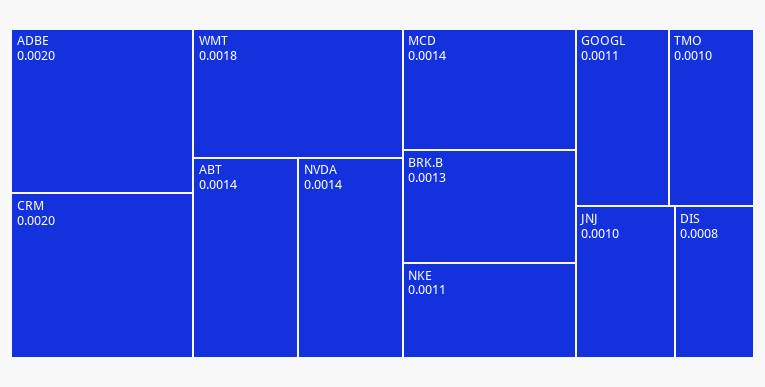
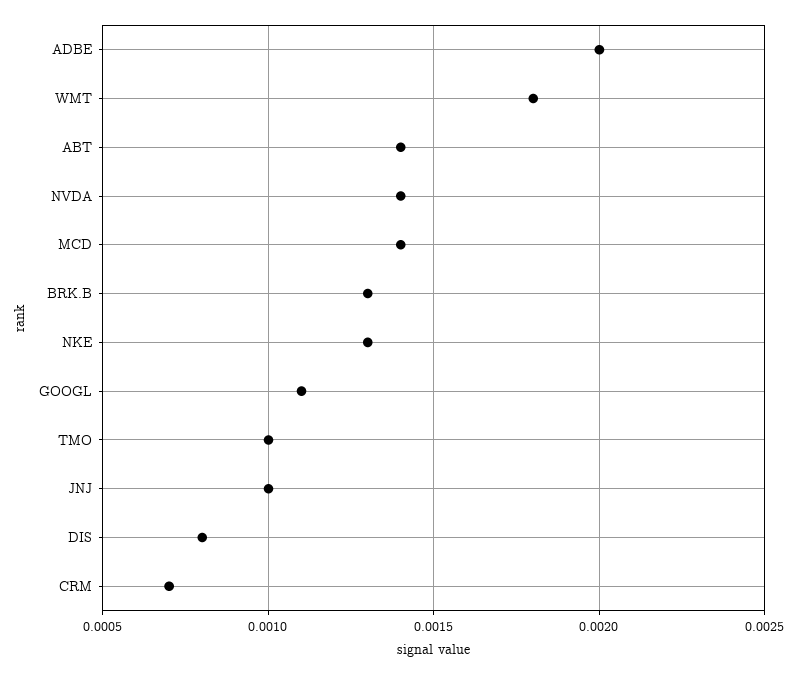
CRM: 0.002 -> 0.0007
NKE: 0.0011 -> 0.0013

